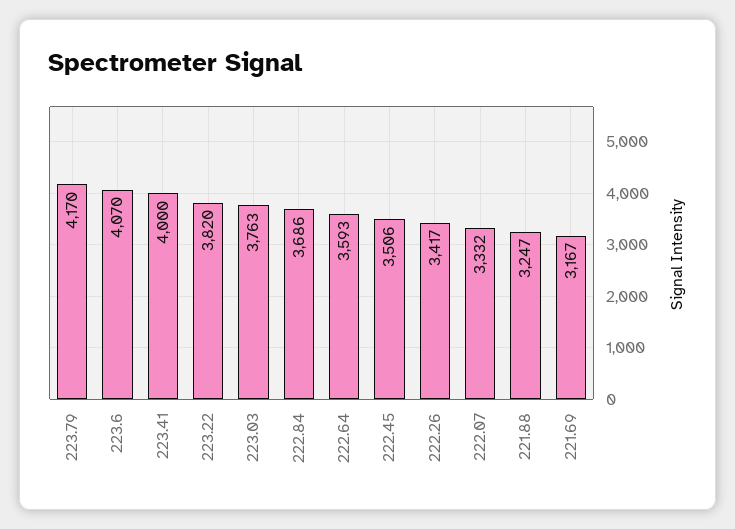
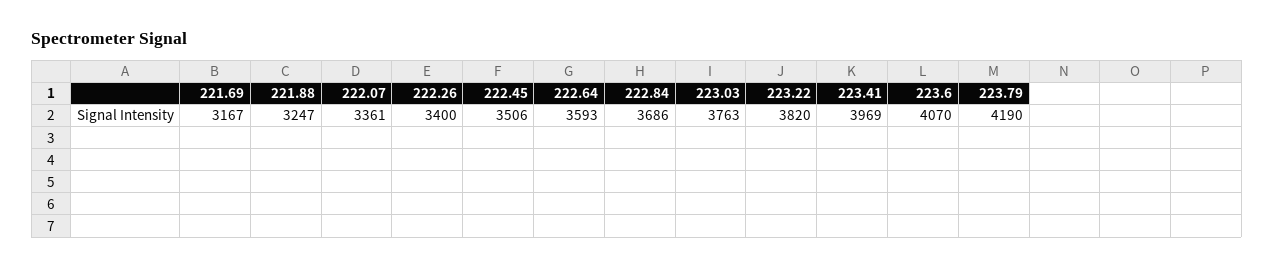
223.79: 4170 -> 4190
223.41: 4000 -> 3969
222.26: 3417 -> 3400
222.07: 3332 -> 3361

